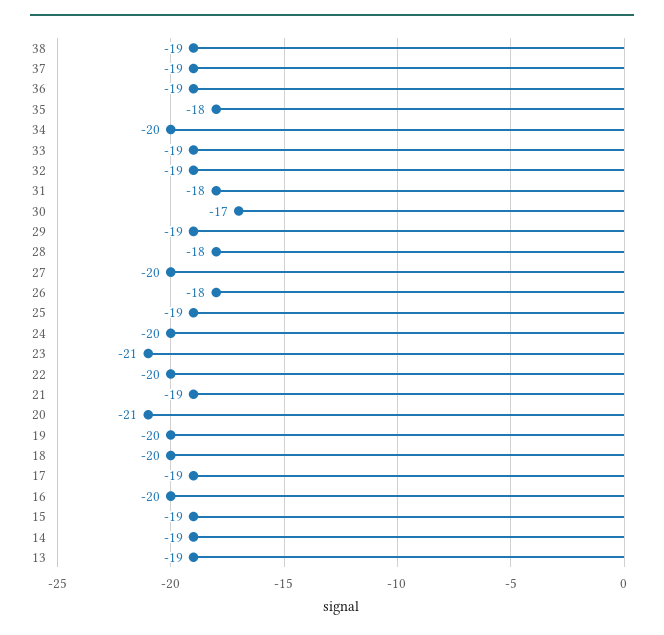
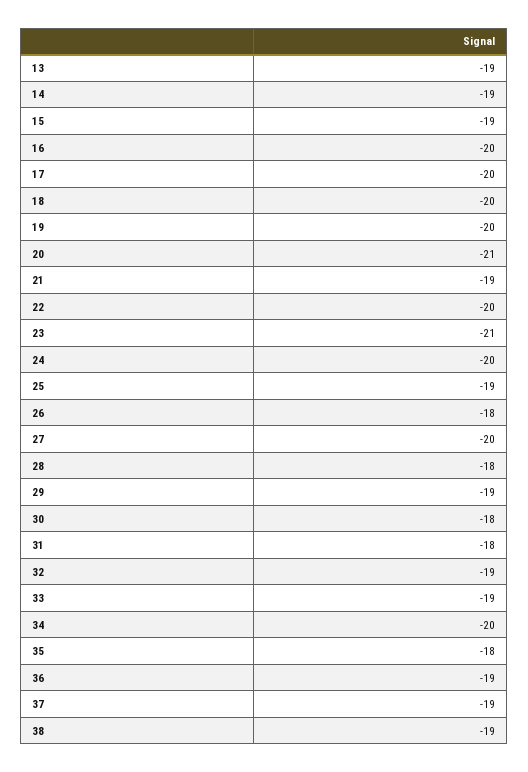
30: -17 -> -18
17: -19 -> -20

